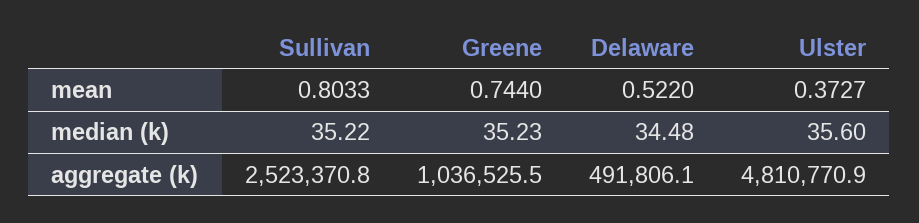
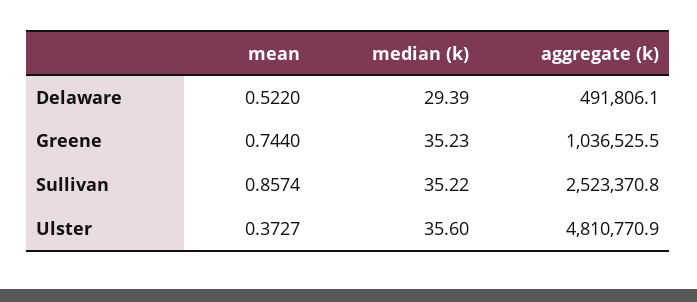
Sullivan, mean: 0.8033 -> 0.8574
Delaware, median (k): 34.48 -> 29.39

